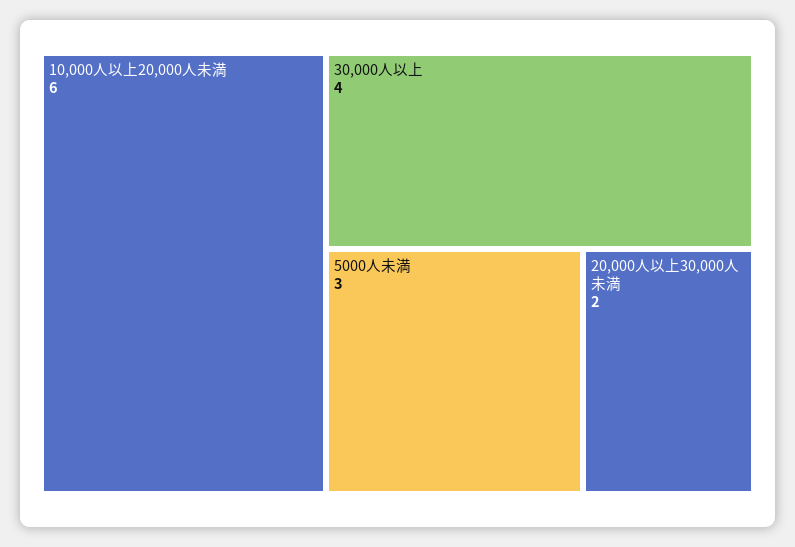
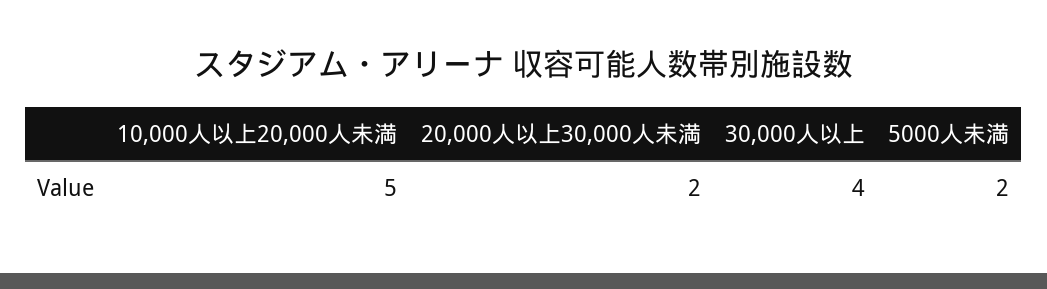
10,000人以上20,000人未満: 6 -> 5
5000人未満: 3 -> 2

